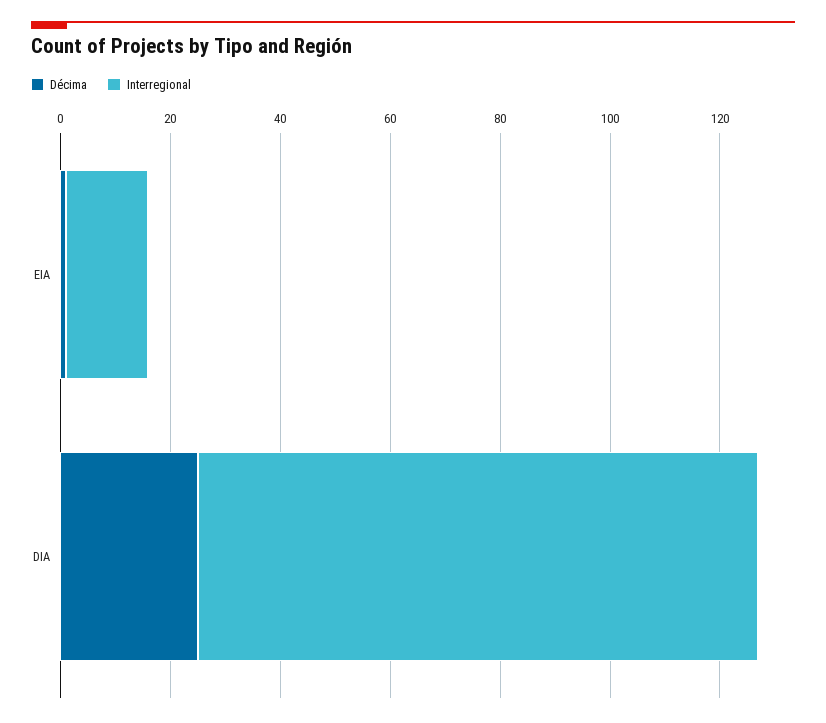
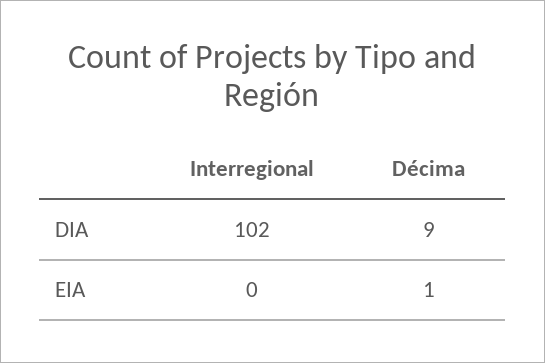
Interregional, EIA: 15 -> 0
Décima, DIA: 25 -> 9

